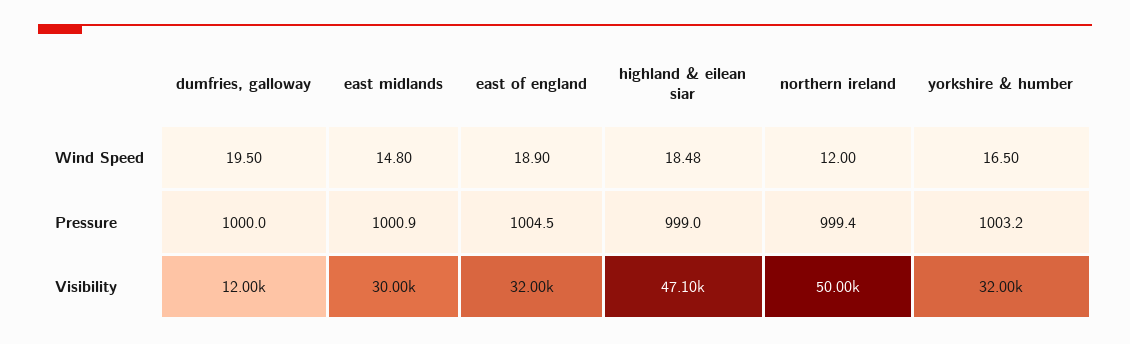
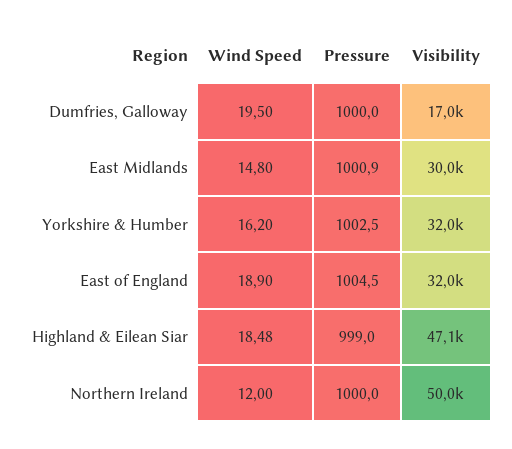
yorkshire & humber, Wind Speed: 16.5 -> 16.2
northern ireland, Pressure: 999.4 -> 1000
yorkshire & humber, Pressure: 1003.2 -> 1002.5
dumfries, galloway, Visibility: 12000 -> 17000

